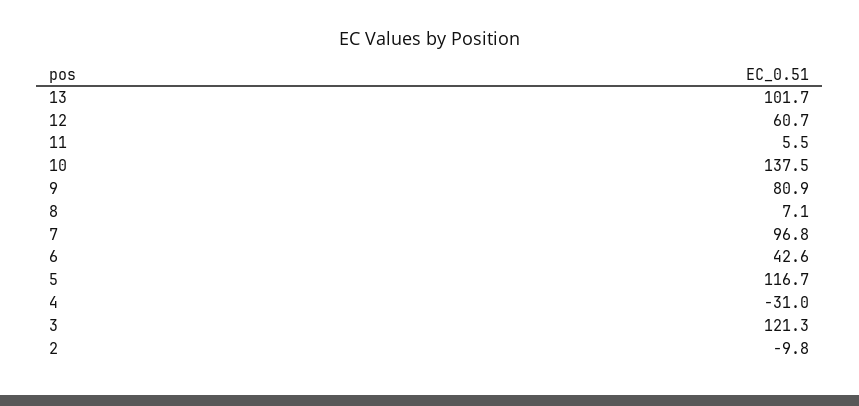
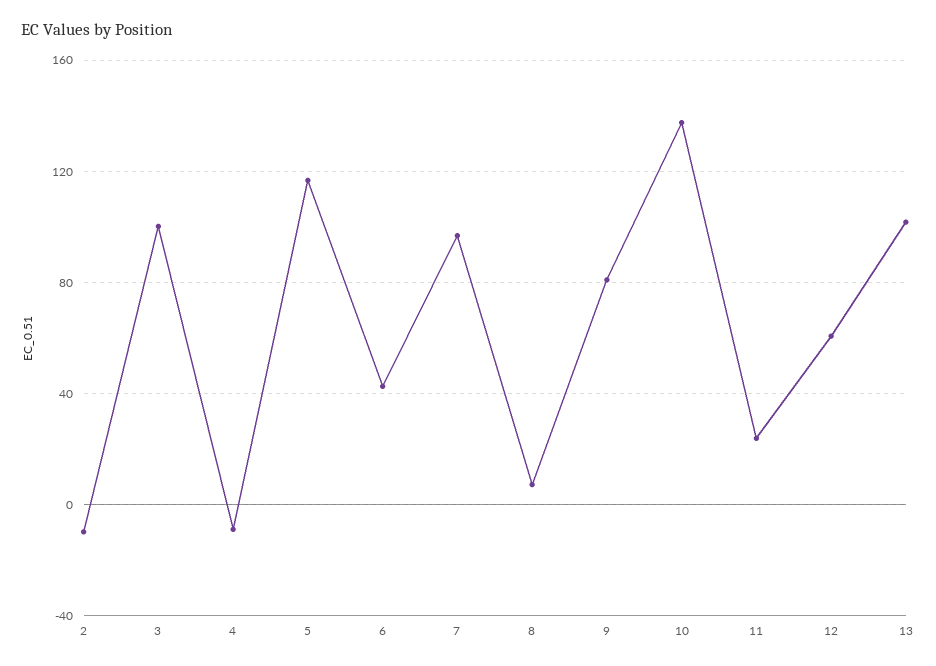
11: 5.5 -> 25
4: -31 -> -10
3: 121.3 -> 100

